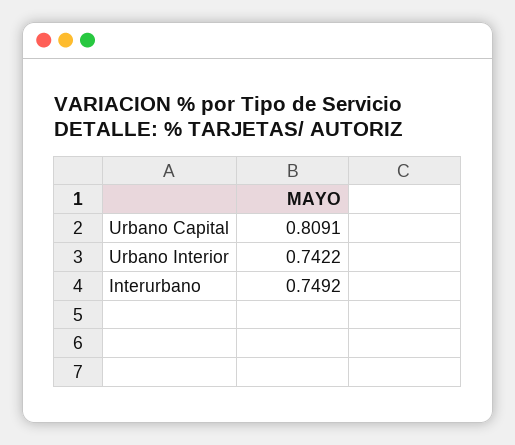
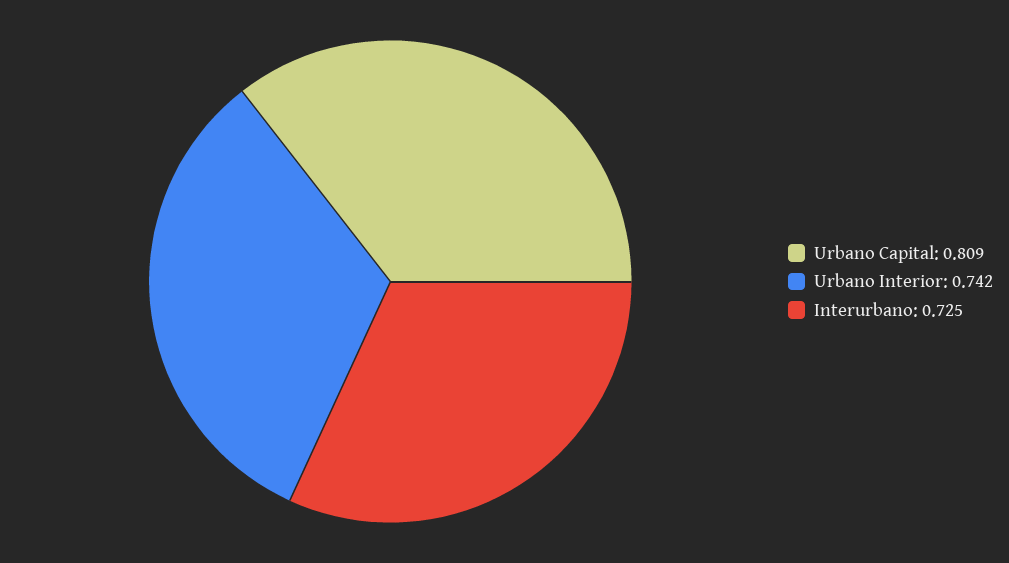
Interurbano: 0.7492 -> 0.725

